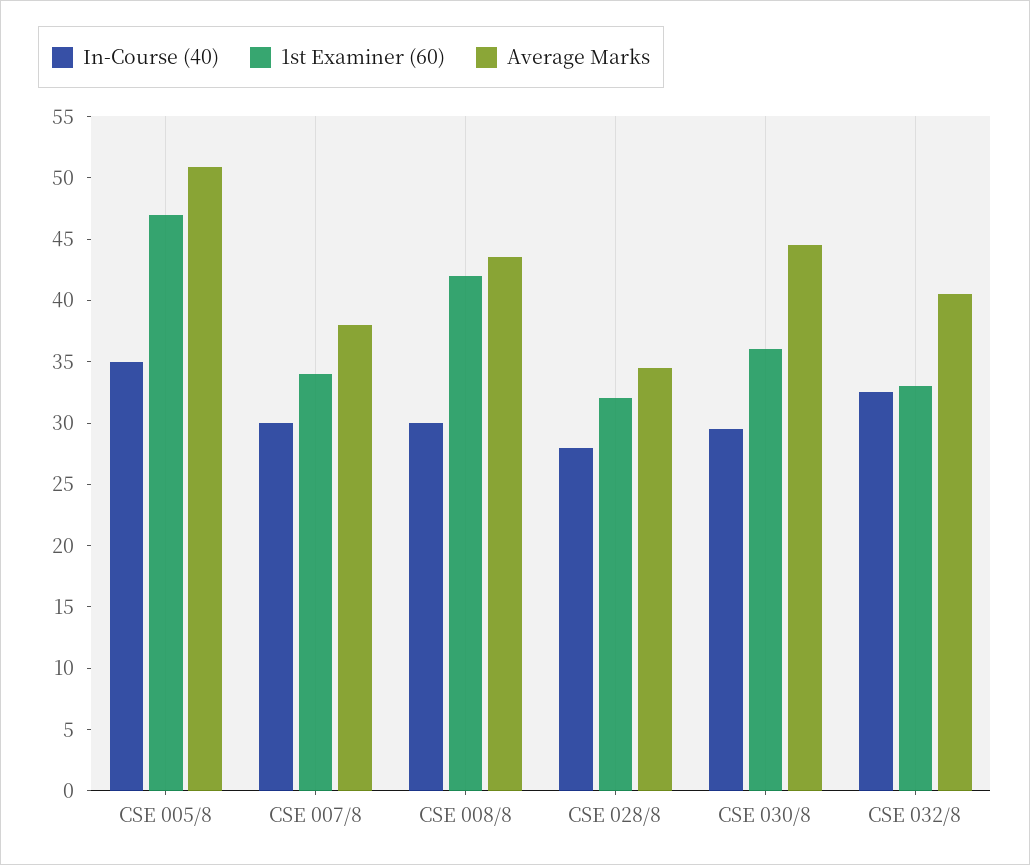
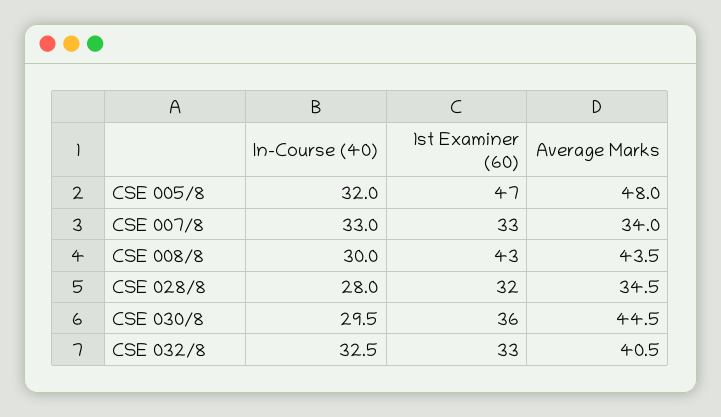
In-Course (40), CSE 005/8: 35 -> 32
Average Marks, CSE 005/8: 51 -> 48
In-Course (40), CSE 007/8: 30 -> 33
1st Examiner (60), CSE 007/8: 34 -> 33
Average Marks, CSE 007/8: 38 -> 34
1st Examiner (60), CSE 008/8: 42 -> 43

